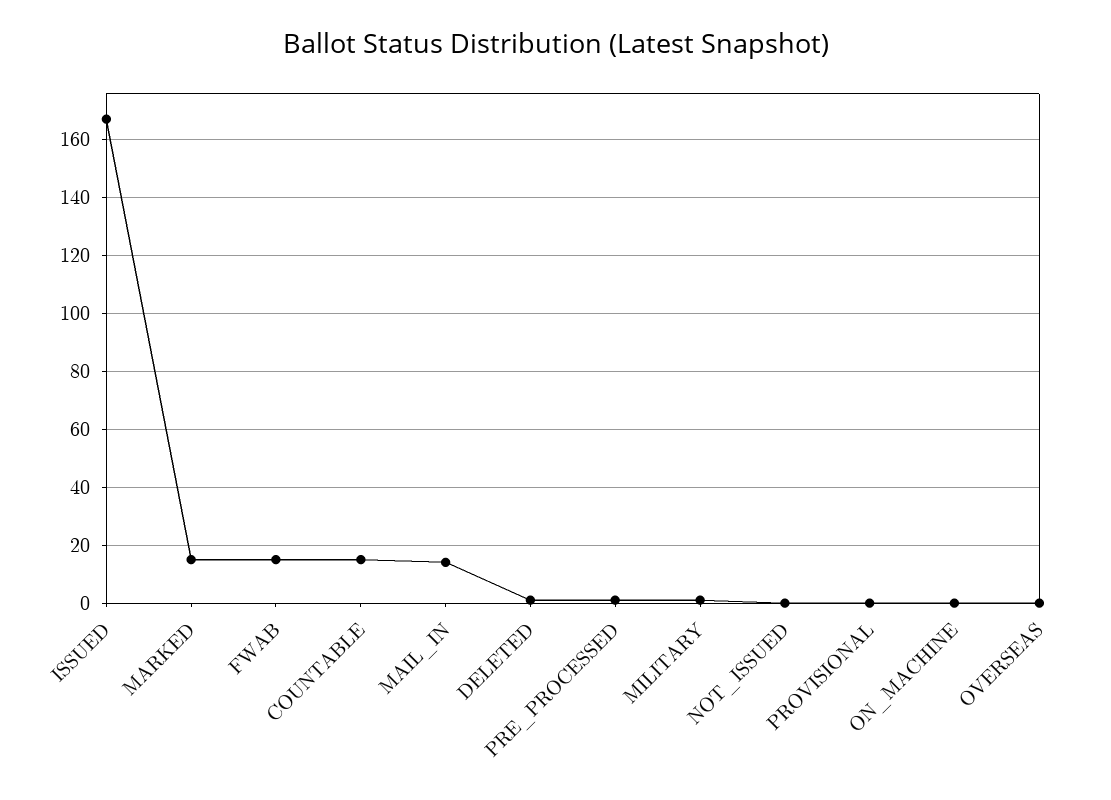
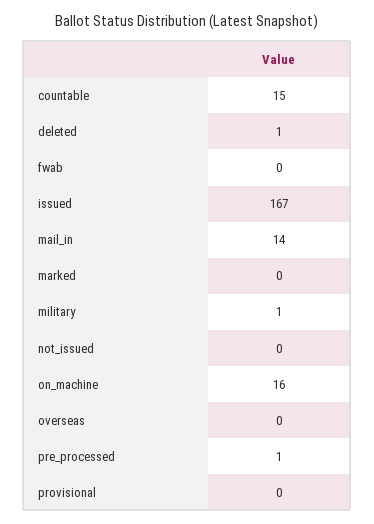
MARKED: 15 -> 0
FWAB: 15 -> 0
ON_MACHINE: 0 -> 16

